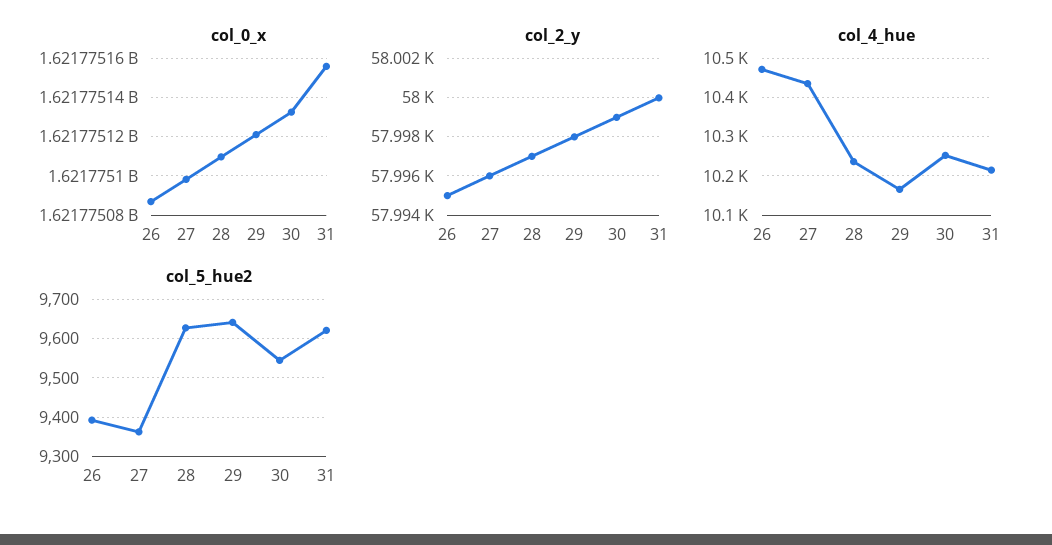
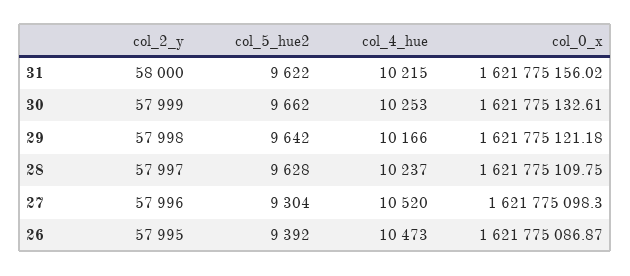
col_4_hue, 27: 10440 -> 10520
col_5_hue2, 27: 9360 -> 9304
col_5_hue2, 30: 9540 -> 9662

